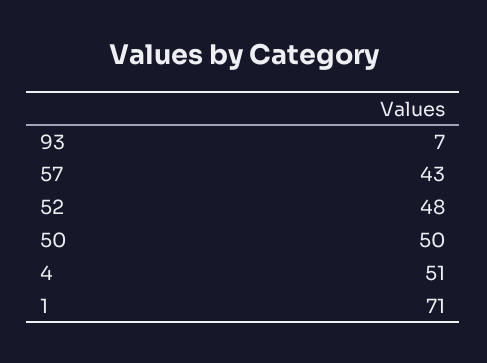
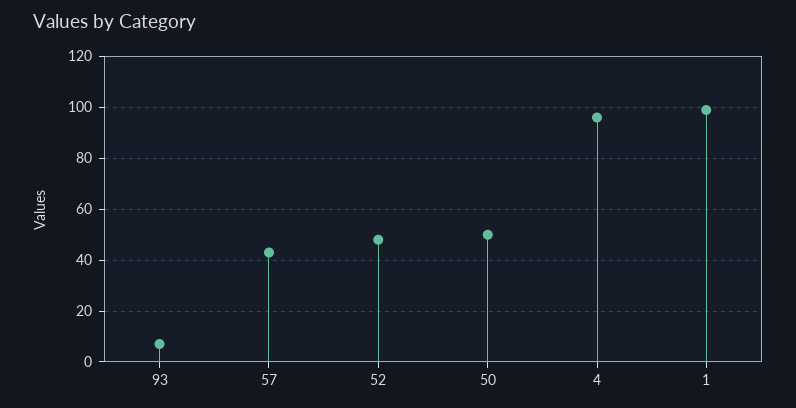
4: 51 -> 95
1: 71 -> 100

